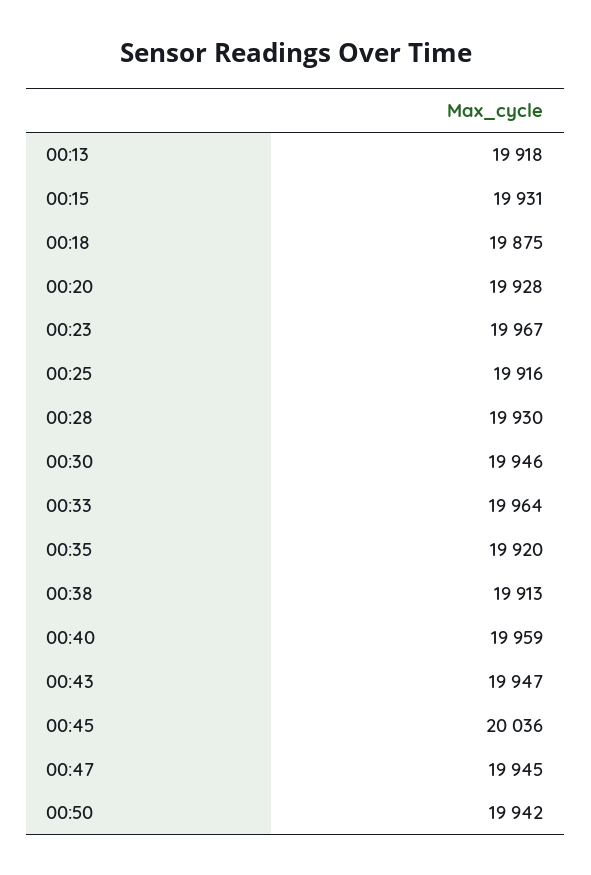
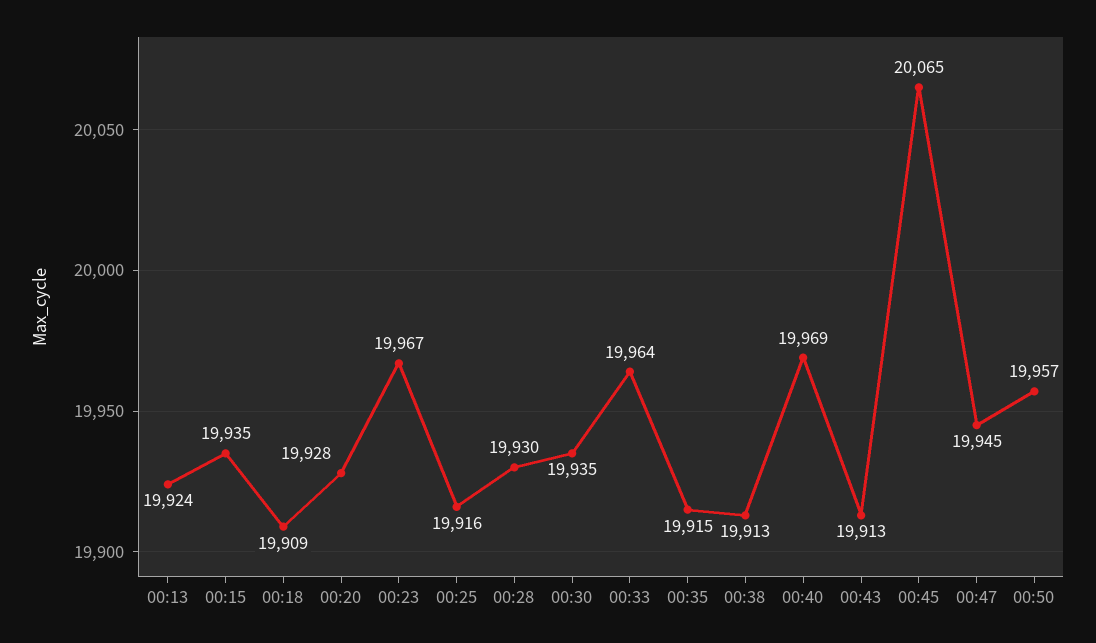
00:13: 19918 -> 19924
00:15: 19931 -> 19935
00:18: 19875 -> 19909
00:30: 19946 -> 19935
00:35: 19920 -> 19915
00:40: 19959 -> 19969
00:43: 19947 -> 19913
00:45: 20036 -> 20065
00:50: 19942 -> 19957

